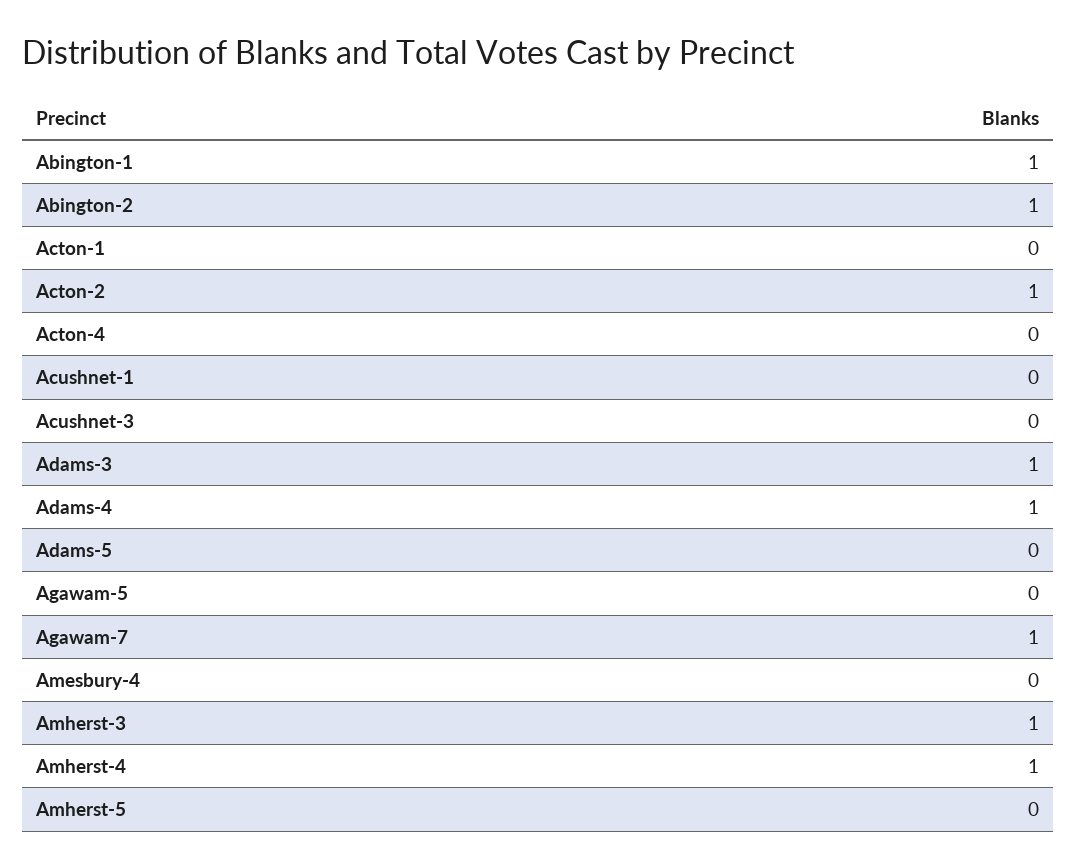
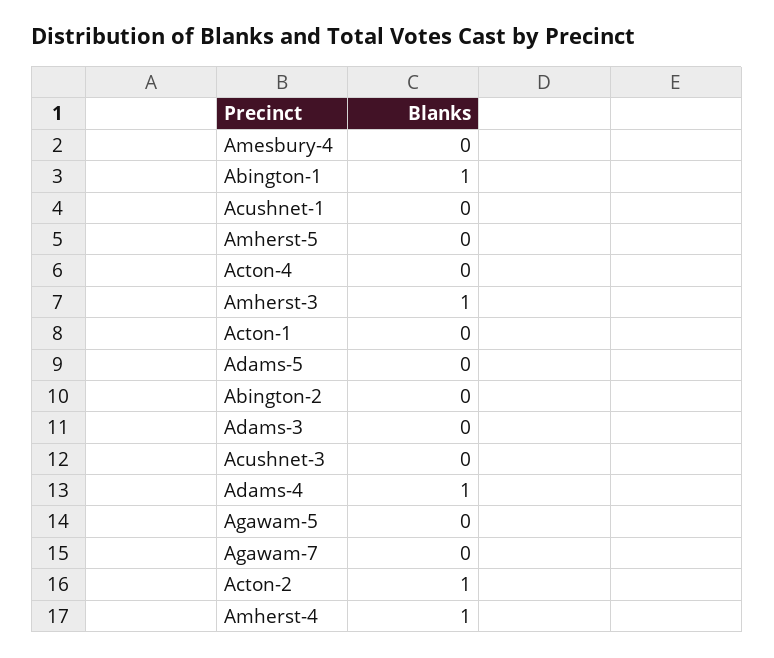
Abington-2: 1 -> 0
Adams-3: 1 -> 0
Agawam-7: 1 -> 0

